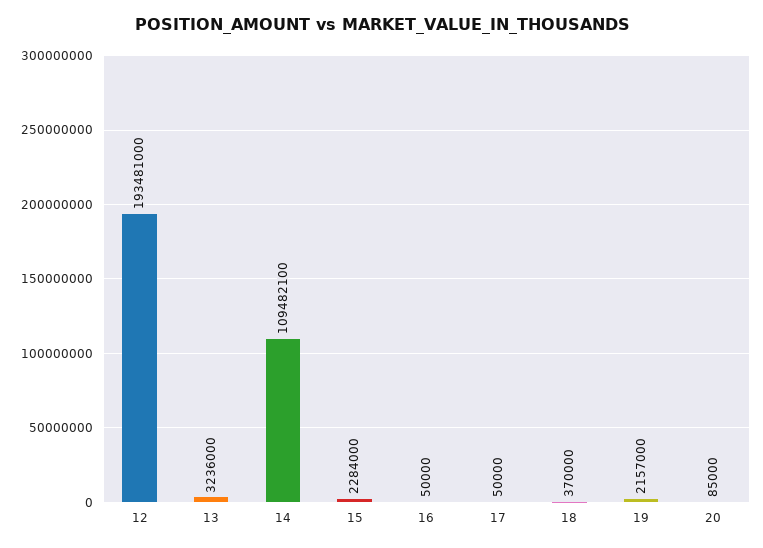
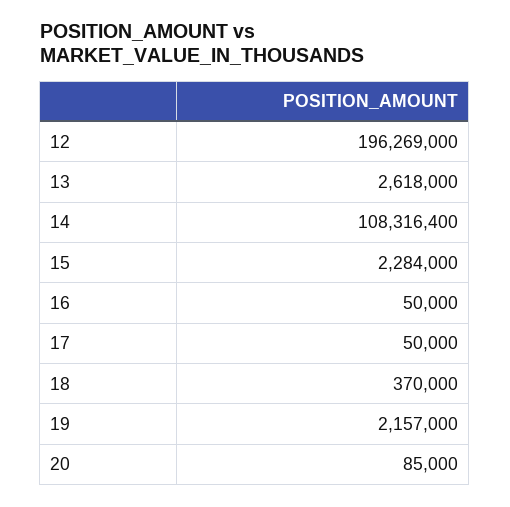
12: 193481000 -> 196269000
13: 3236000 -> 2618000
14: 109482100 -> 108316400

